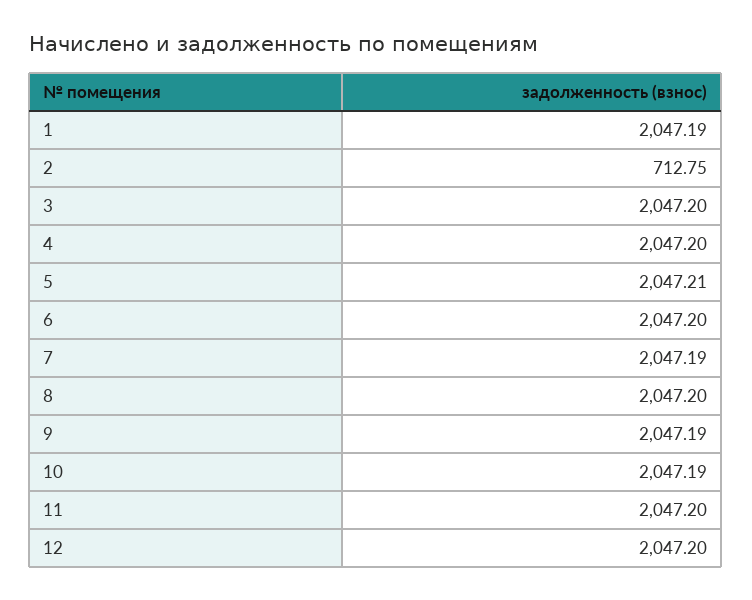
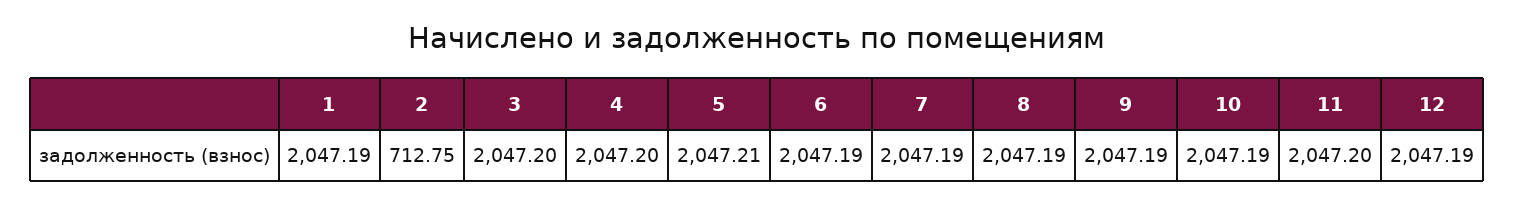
6: 2047.2 -> 2047.19
8: 2047.2 -> 2047.19
12: 2047.2 -> 2047.19

